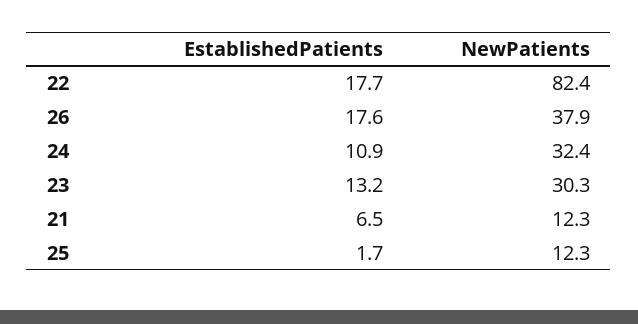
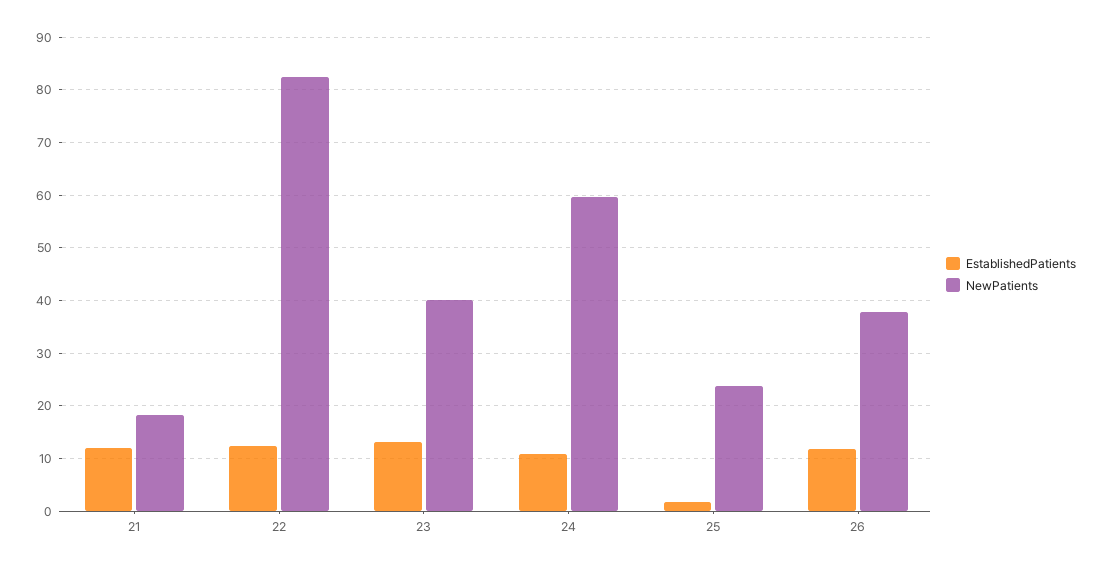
EstablishedPatients, 22: 17.7 -> 12
EstablishedPatients, 26: 17.6 -> 12
NewPatients, 24: 32.4 -> 60
NewPatients, 23: 30.3 -> 40
EstablishedPatients, 21: 6.5 -> 12
NewPatients, 21: 12.3 -> 18
NewPatients, 25: 12.3 -> 24

